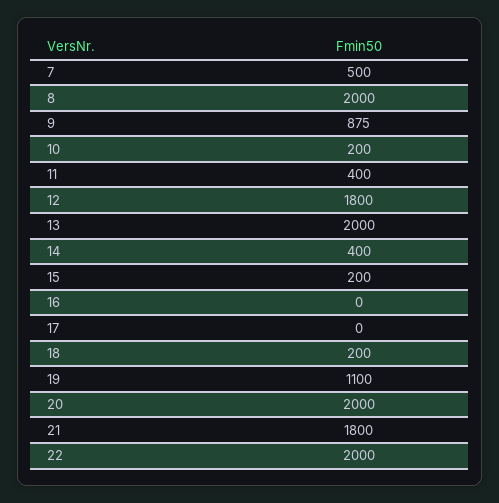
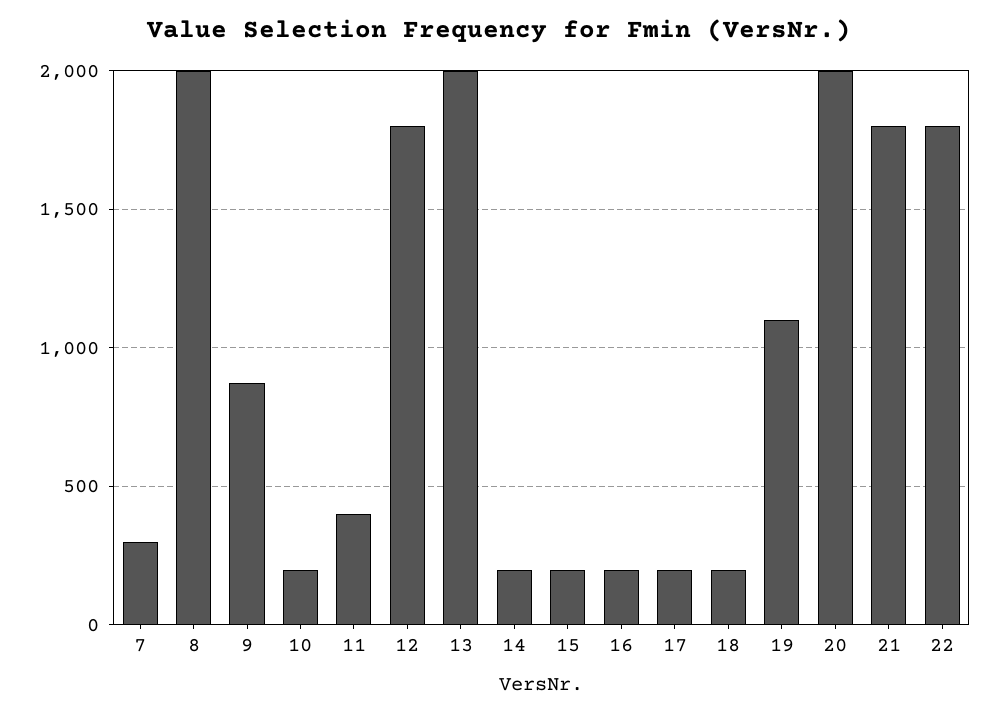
7: 500 -> 300
14: 400 -> 200
16: 0 -> 200
17: 0 -> 200
22: 2000 -> 1800

